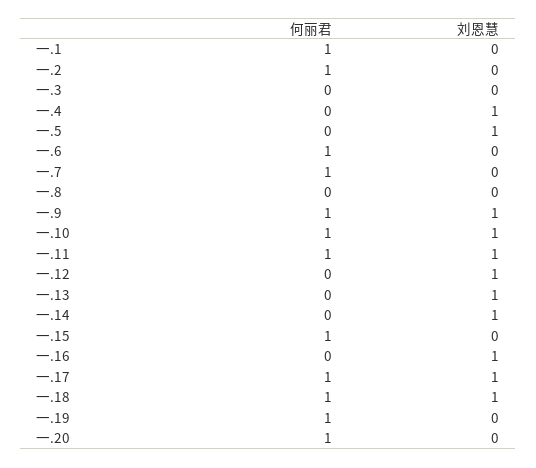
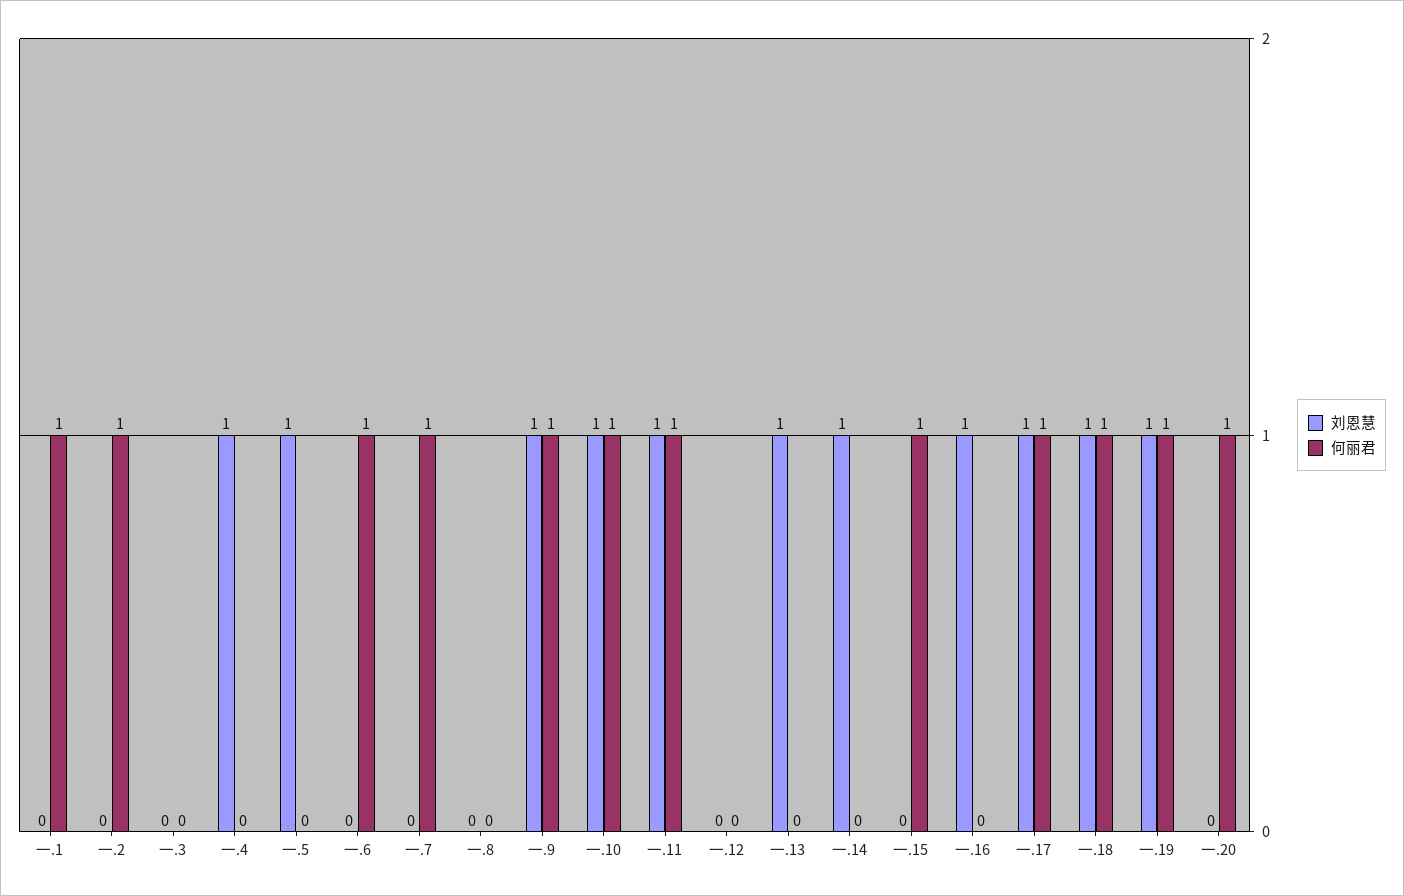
刘恩慧, 一.12: 1 -> 0
刘恩慧, 一.19: 0 -> 1

